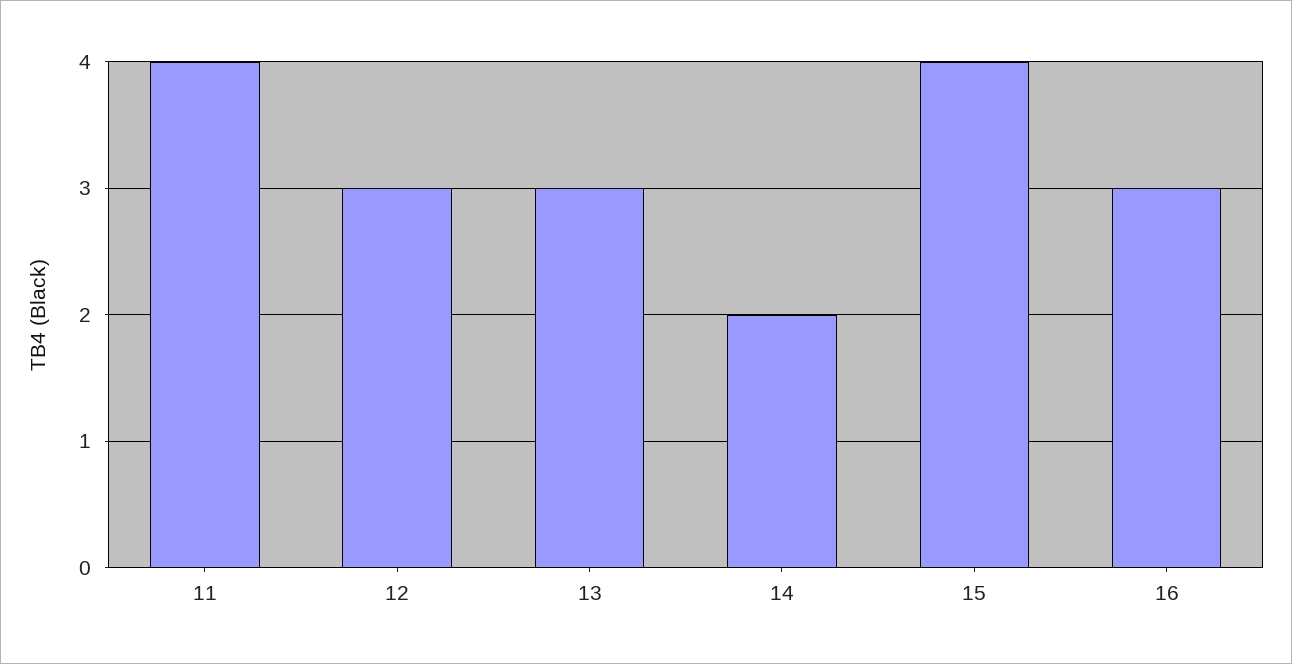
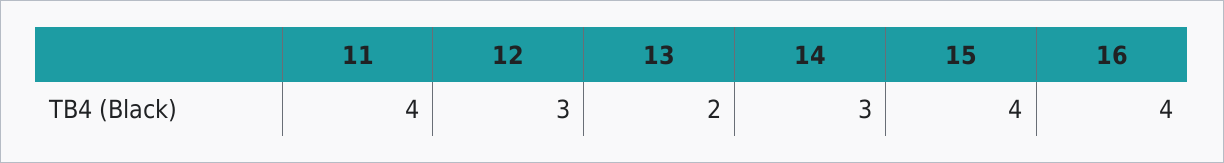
13: 3 -> 2
14: 2 -> 3
16: 3 -> 4

